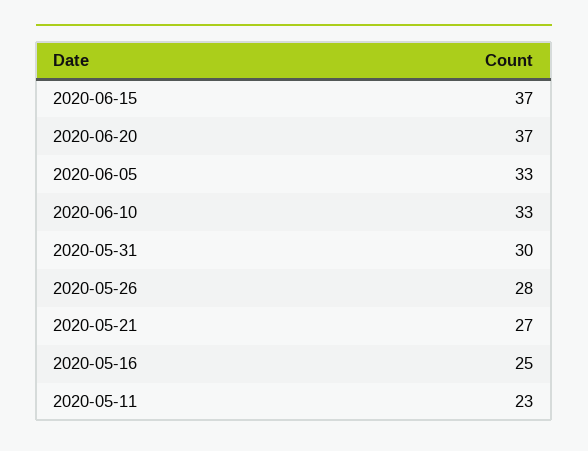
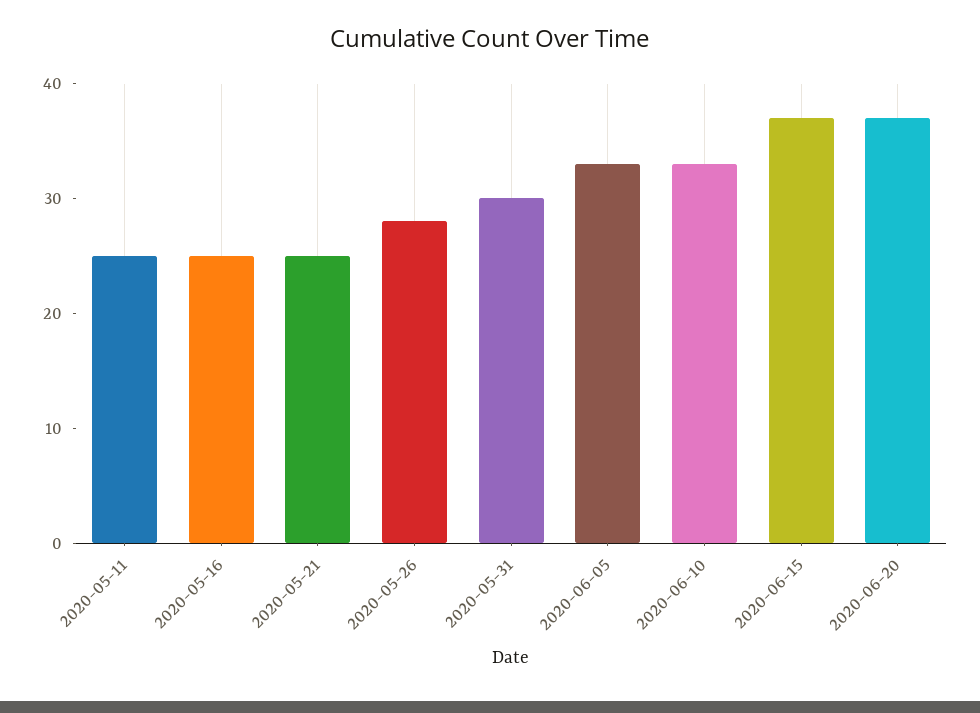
2020-05-21: 27 -> 25
2020-05-11: 23 -> 25

